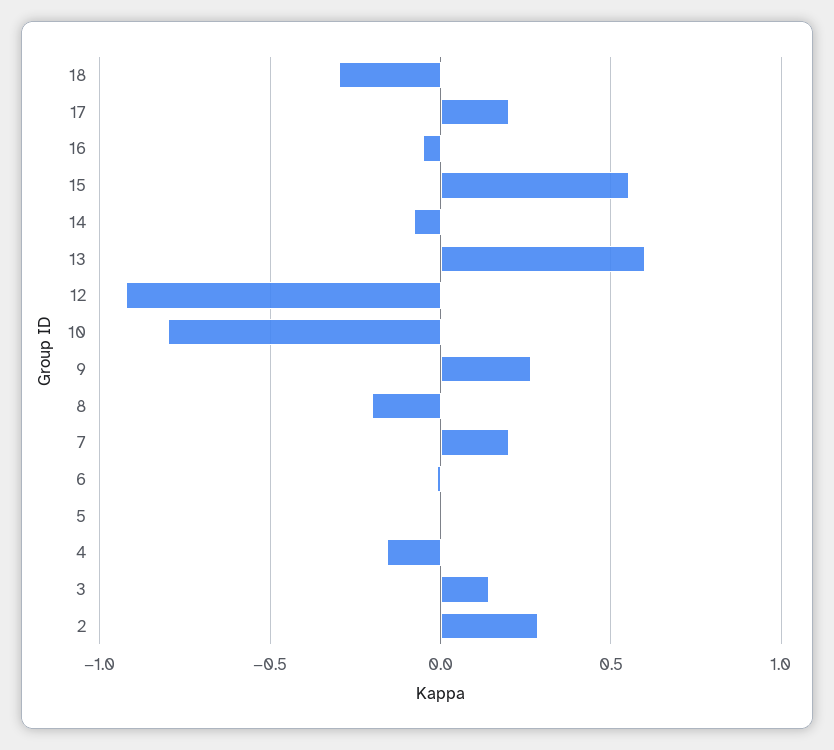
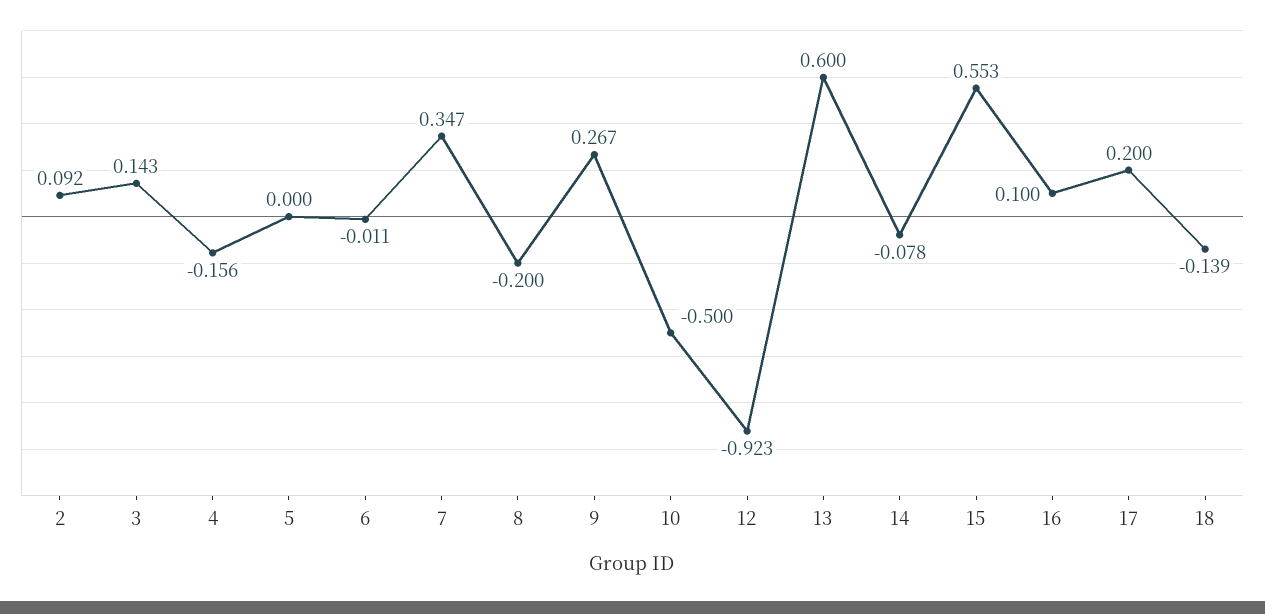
18: -0.3 -> -0.139
16: -0.05 -> 0.1
10: -0.8 -> -0.5
7: 0.2 -> 0.347
2: 0.3 -> 0.092

